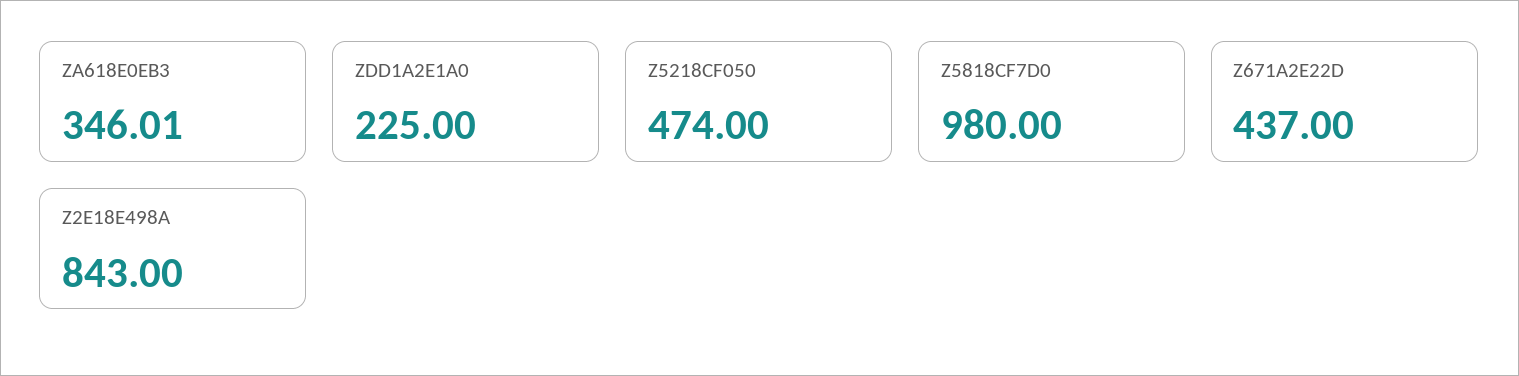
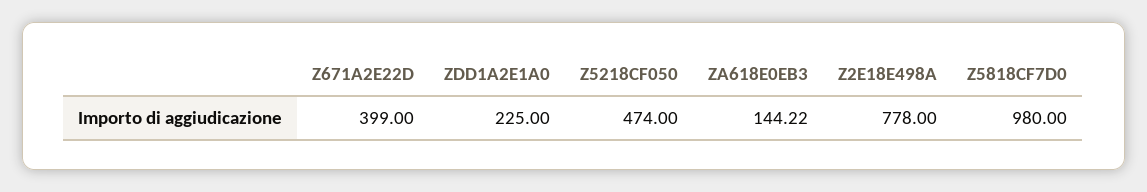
ZA618E0EB3: 346.01 -> 144.22
Z671A2E22D: 437 -> 399
Z2E18E498A: 843 -> 778

